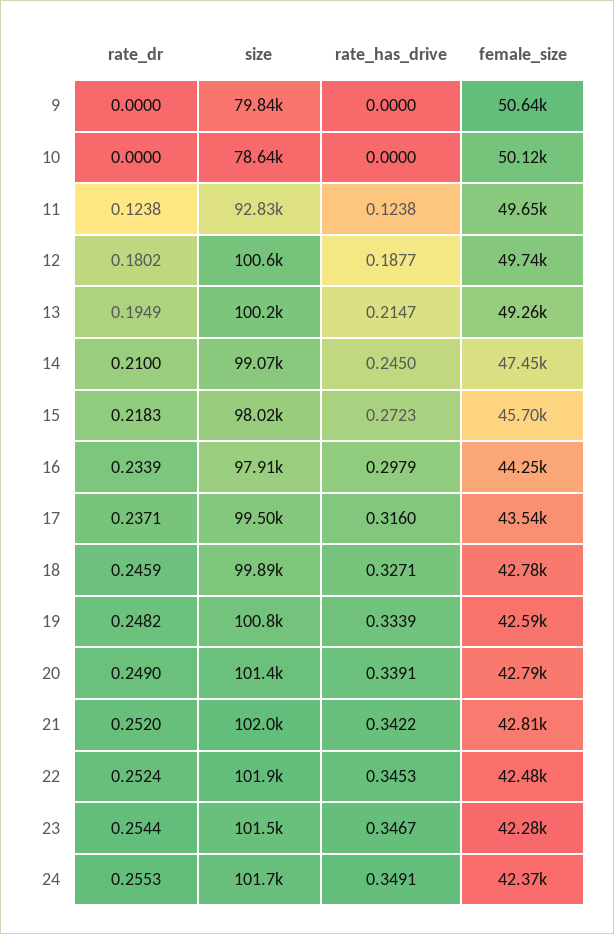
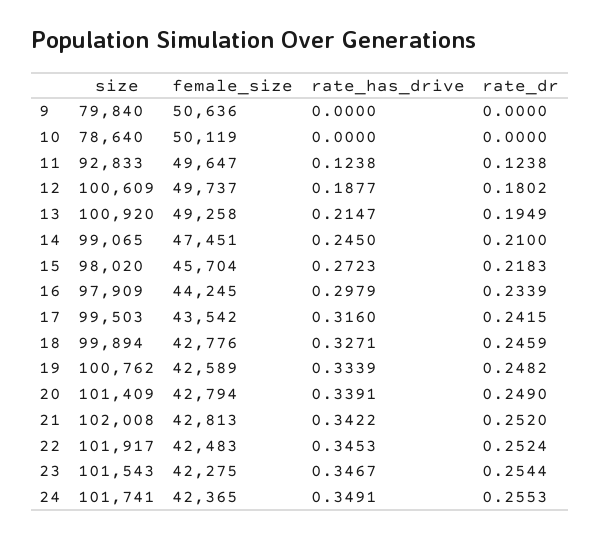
size, 13: 100200 -> 100920
rate_dr, 17: 0.2371 -> 0.2415

